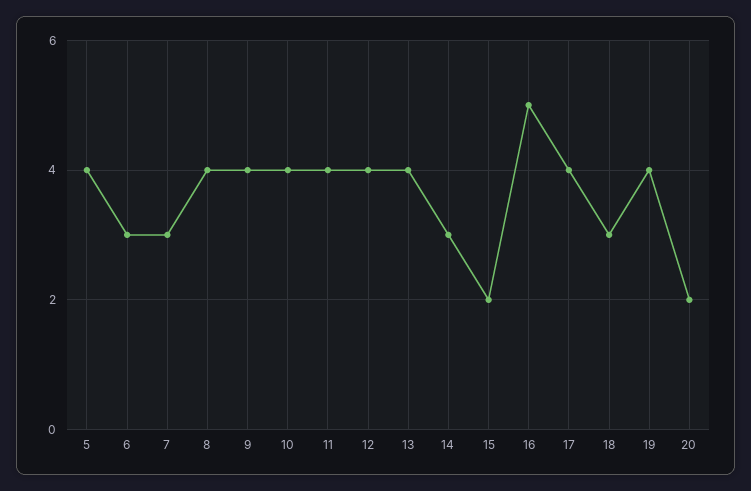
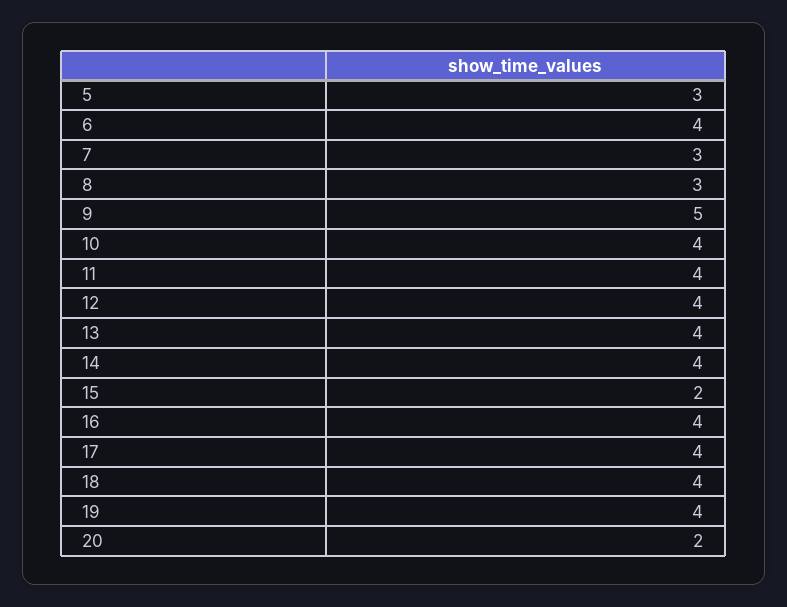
5: 4 -> 3
6: 3 -> 4
8: 4 -> 3
9: 4 -> 5
14: 3 -> 4
16: 5 -> 4
18: 3 -> 4

